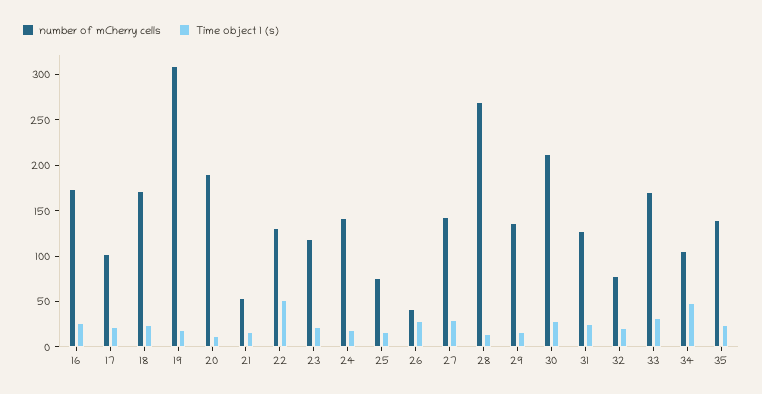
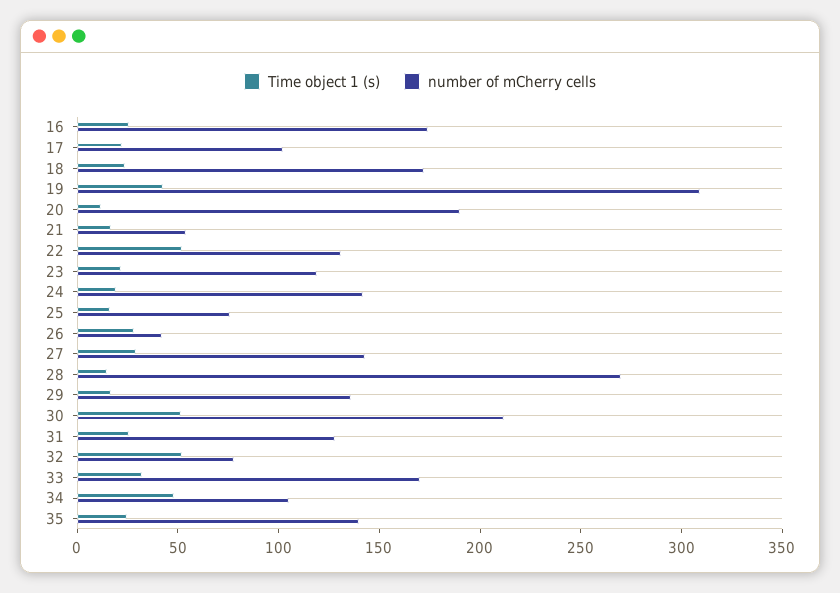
Time object 1 (s), 19: 20 -> 40
Time object 1 (s), 30: 30 -> 50
Time object 1 (s), 32: 20 -> 50

